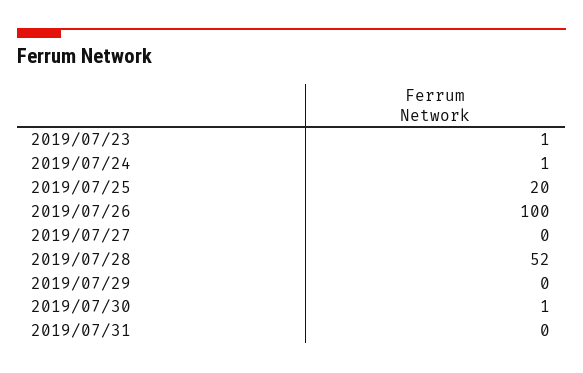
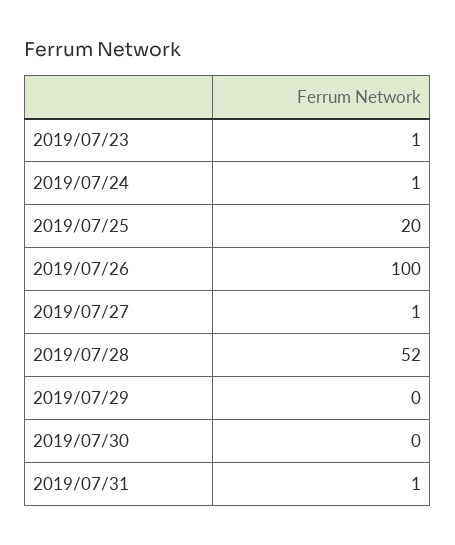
2019/07/27: 0 -> 1
2019/07/30: 1 -> 0
2019/07/31: 0 -> 1

